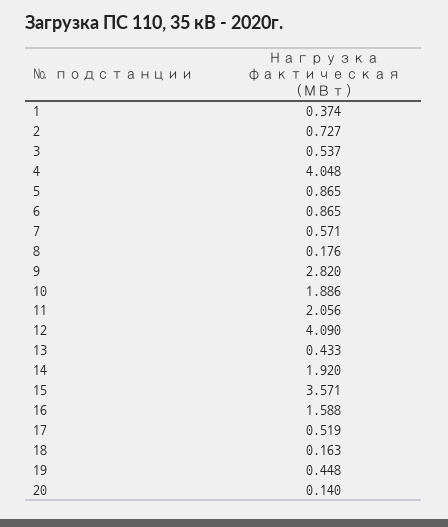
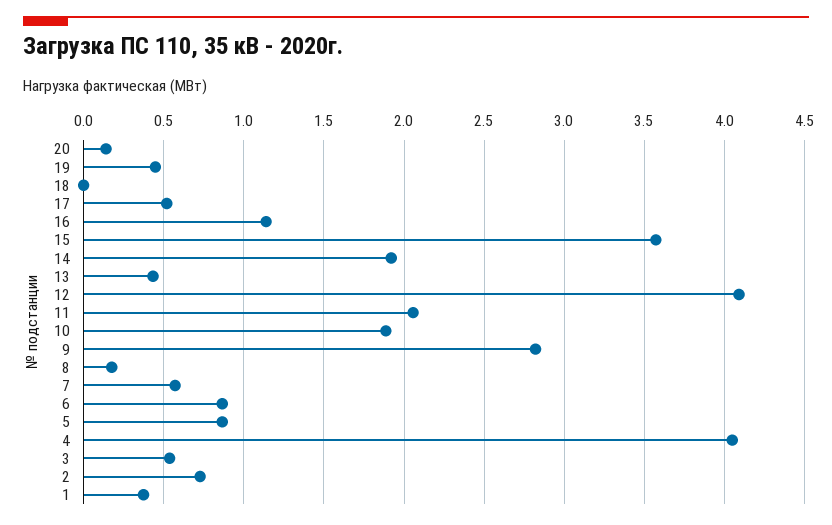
16: 1.588 -> 1.15
18: 0.163 -> 0

